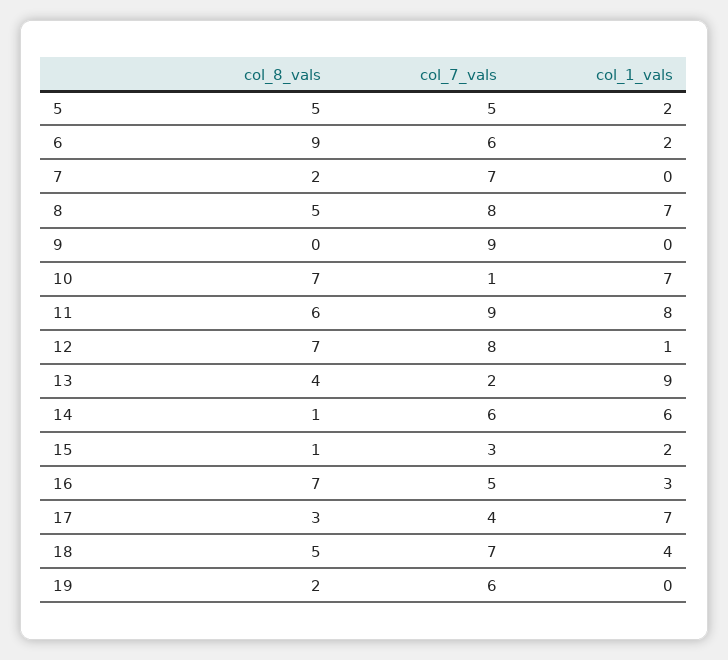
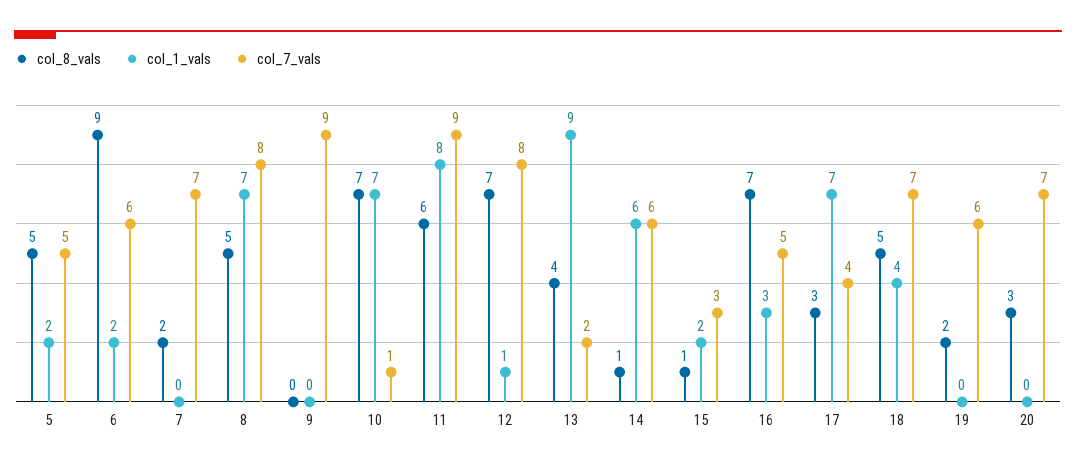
col_8_vals, 20: none -> 3
col_1_vals, 20: none -> 0
col_7_vals, 20: none -> 7

